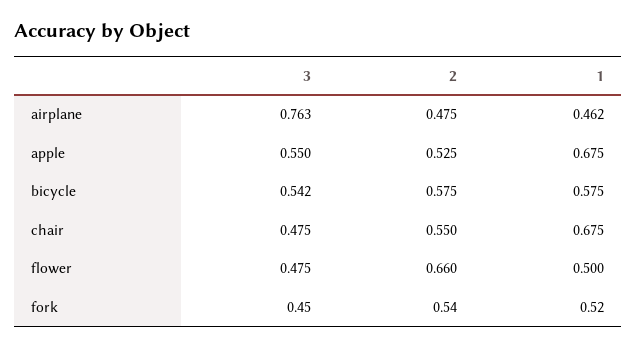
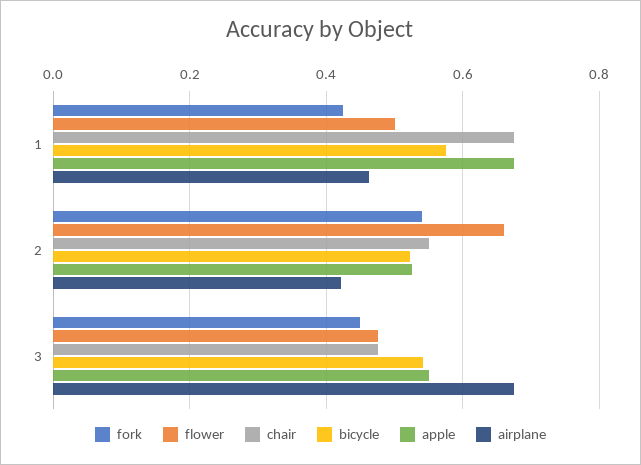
airplane, 3: 0.763 -> 0.68
airplane, 2: 0.475 -> 0.42
bicycle, 2: 0.575 -> 0.52
fork, 1: 0.52 -> 0.42

